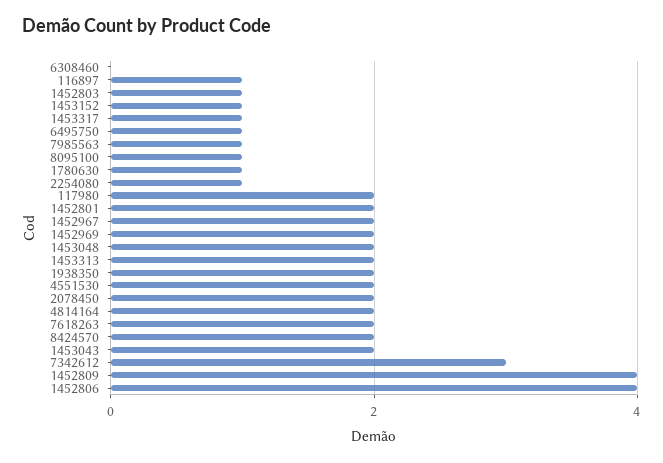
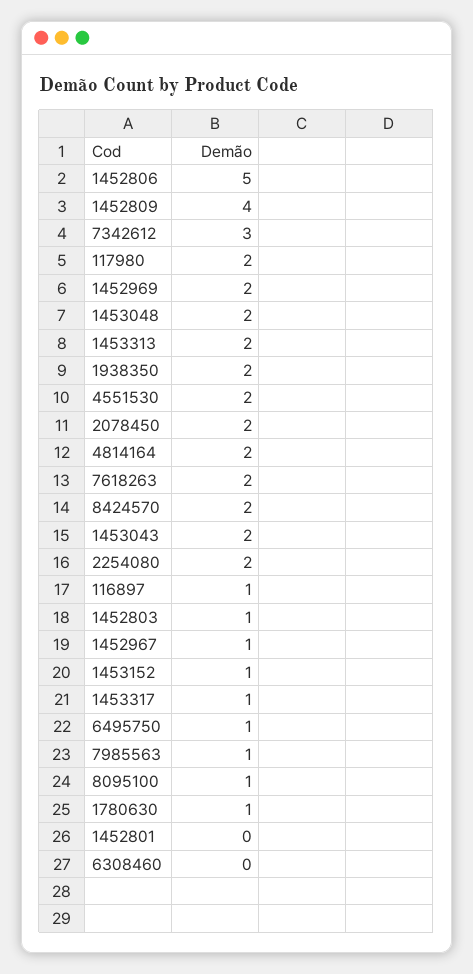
2254080: 1 -> 2
1452801: 2 -> 0
1452967: 2 -> 1
1452806: 4 -> 5

